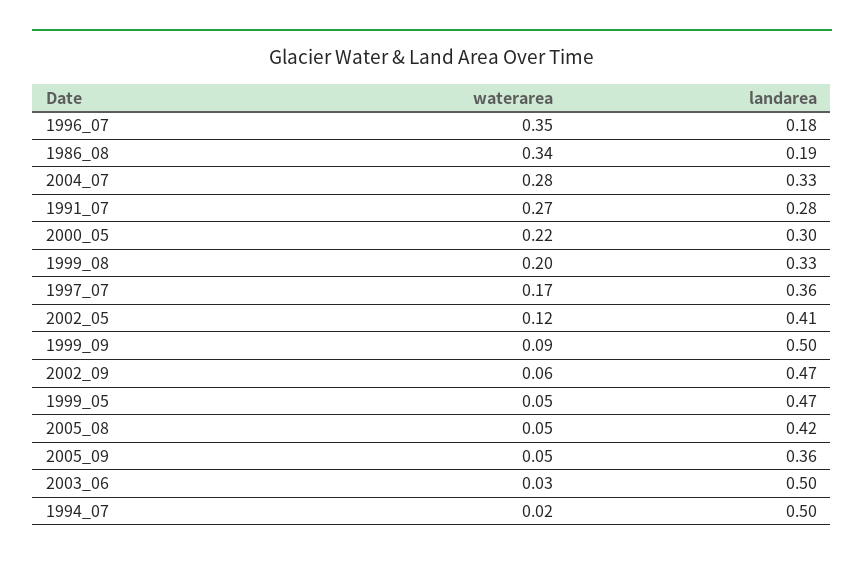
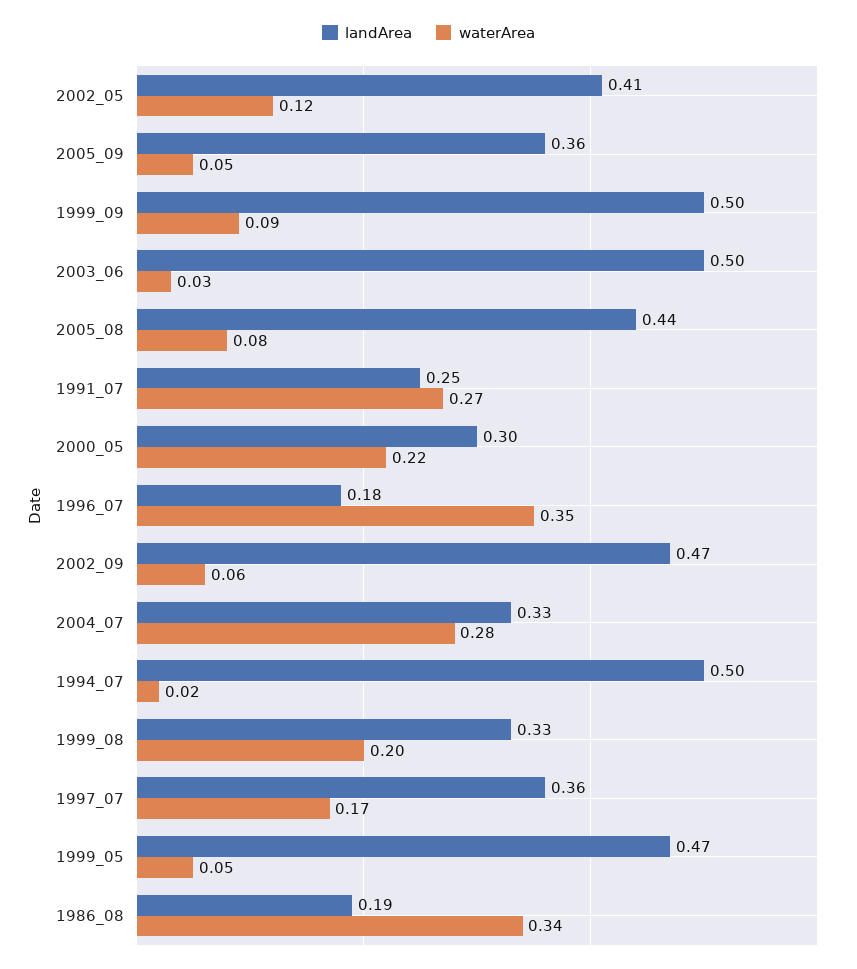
landarea, 1991_07: 0.28 -> 0.25
waterarea, 2005_08: 0.05 -> 0.08
landarea, 2005_08: 0.42 -> 0.44

